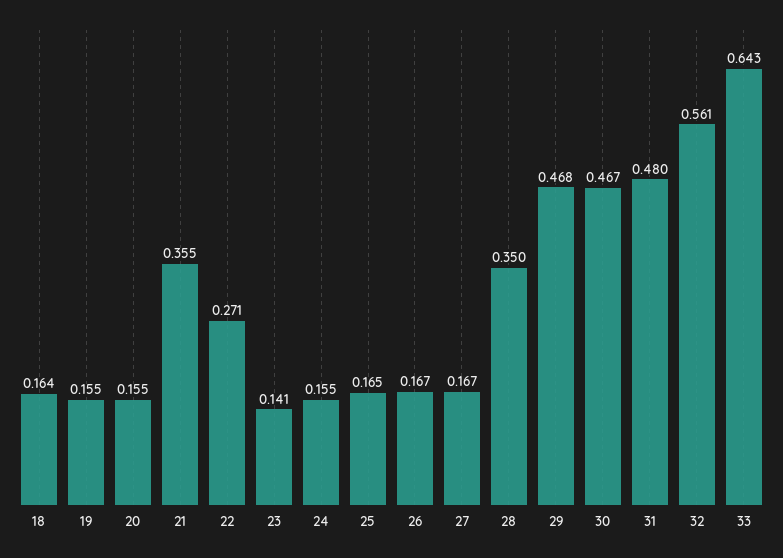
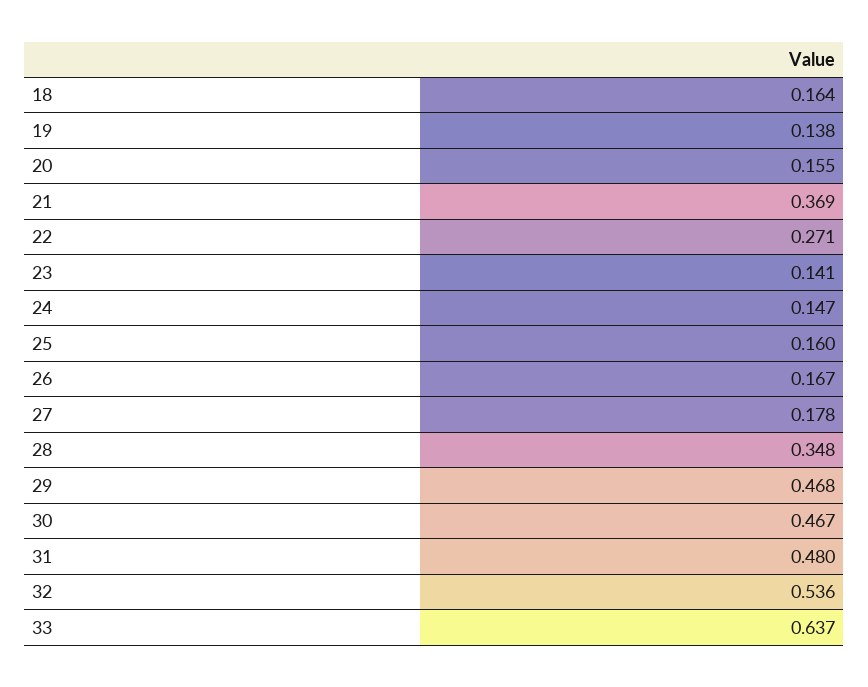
19: 0.155 -> 0.138
21: 0.355 -> 0.369
24: 0.155 -> 0.147
25: 0.165 -> 0.16
27: 0.167 -> 0.178
28: 0.35 -> 0.348
32: 0.561 -> 0.536
33: 0.643 -> 0.637

